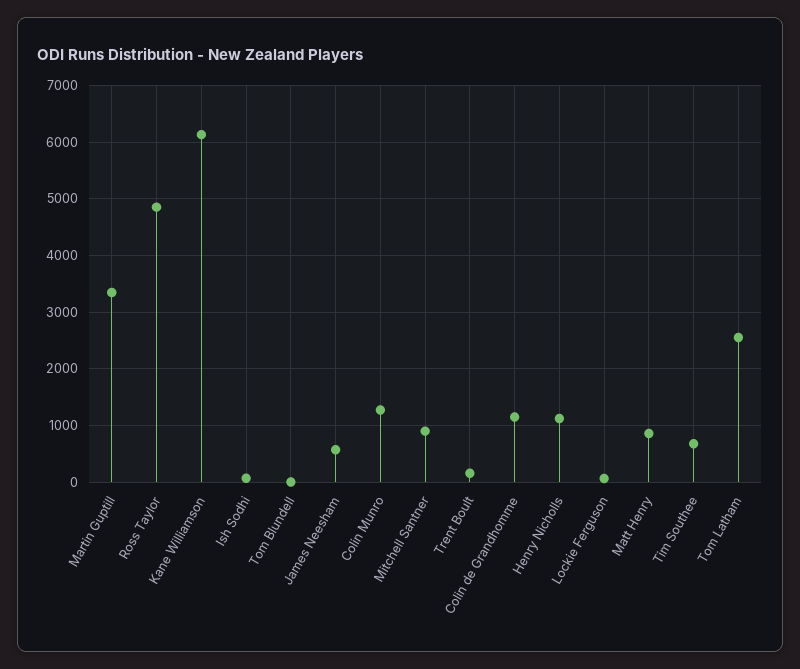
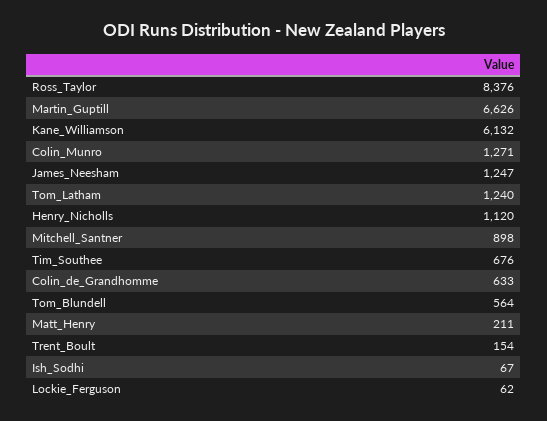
Martin Guptill: 3400 -> 6626
Ross Taylor: 4800 -> 8376
Tom Blundell: 0 -> 564
James Neesham: 600 -> 1247
Colin de Grandhomme: 1200 -> 633
Matt Henry: 800 -> 211
Tom Latham: 2600 -> 1240

